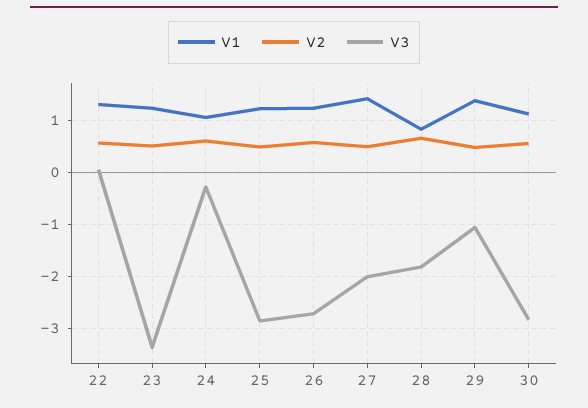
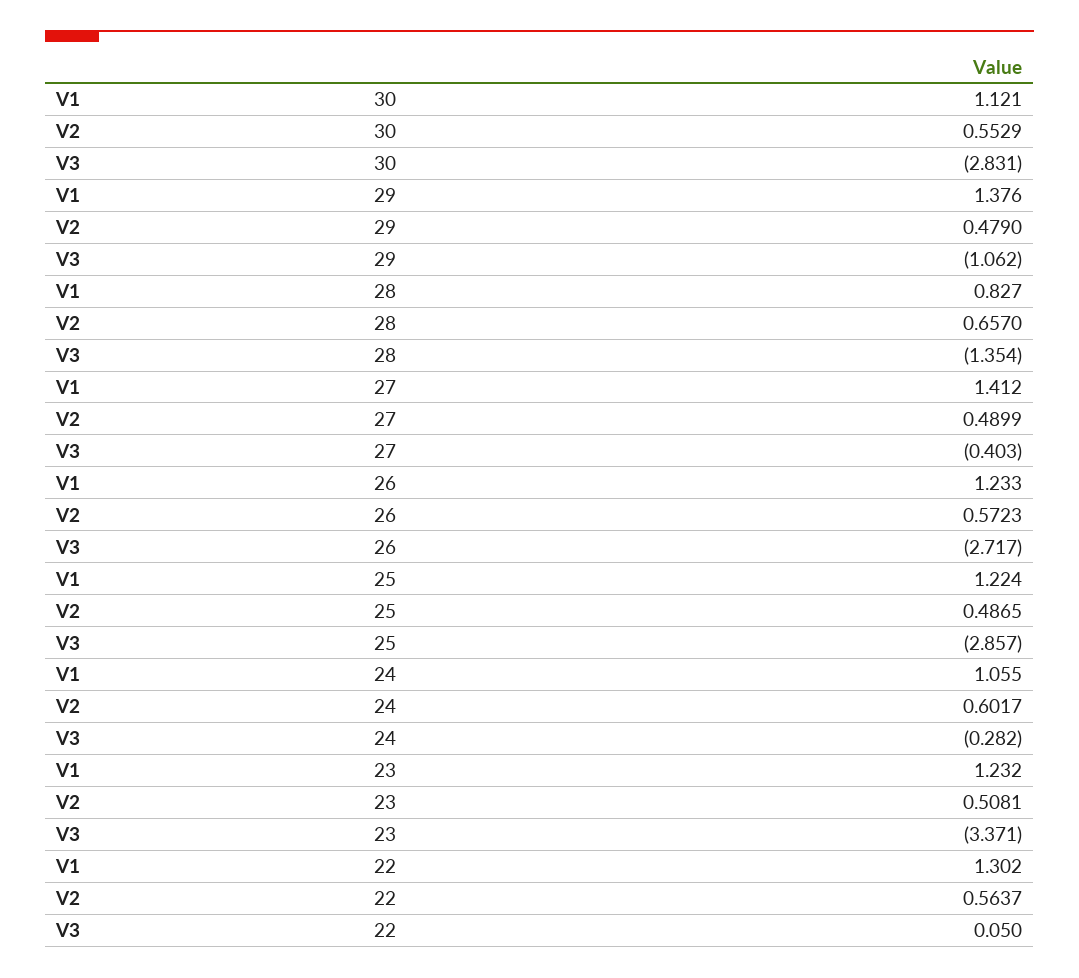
V3, 27: -2 -> -0.403
V3, 28: -1.8 -> -1.354

